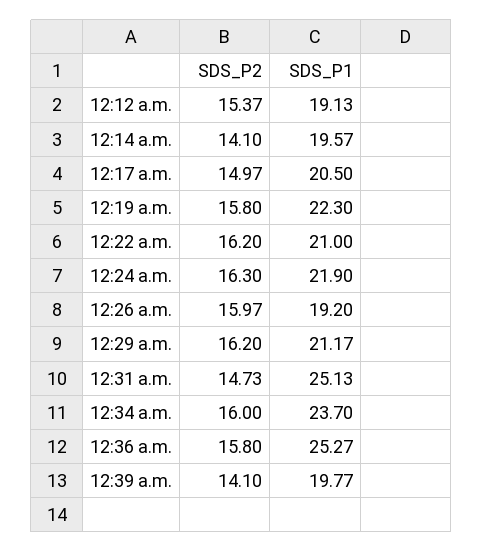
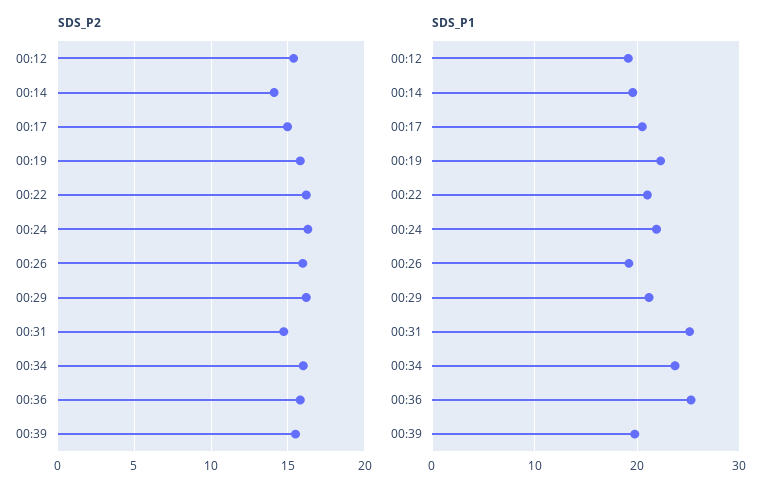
SDS_P2, 12:39 a.m.: 14.1 -> 15.5

